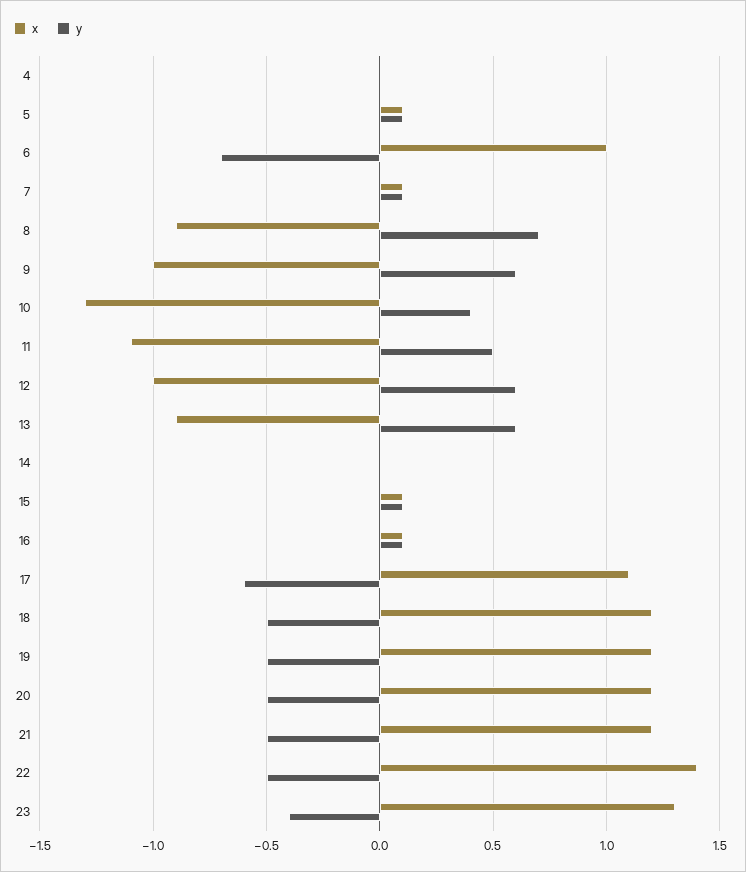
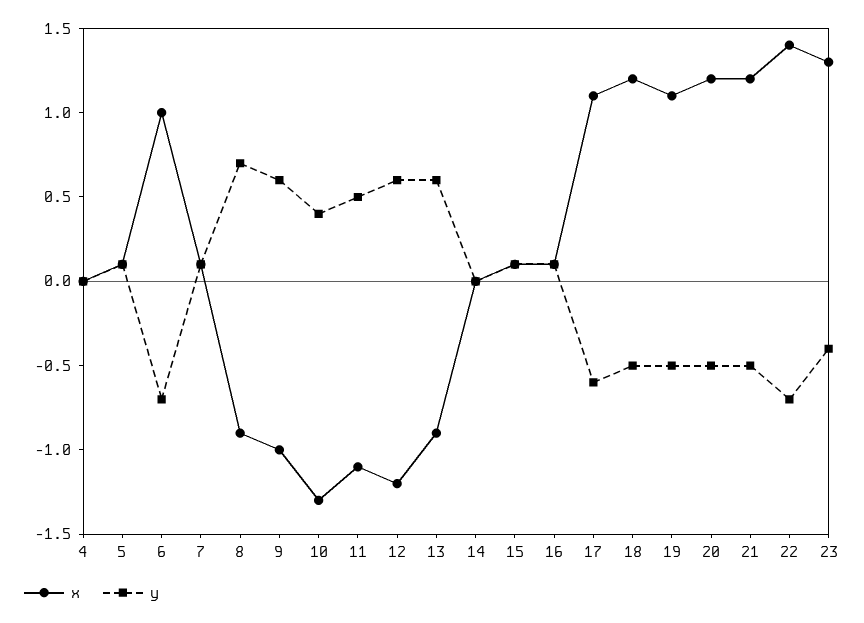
x, 12: -1 -> -1.2
x, 19: 1.2 -> 1.1
y, 22: -0.5 -> -0.7

